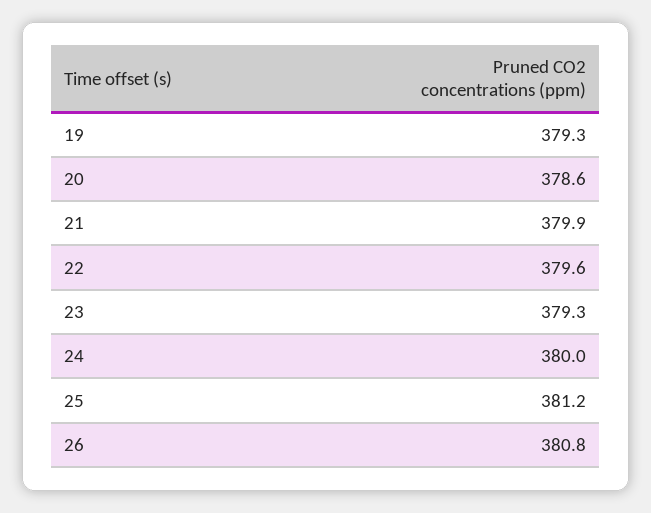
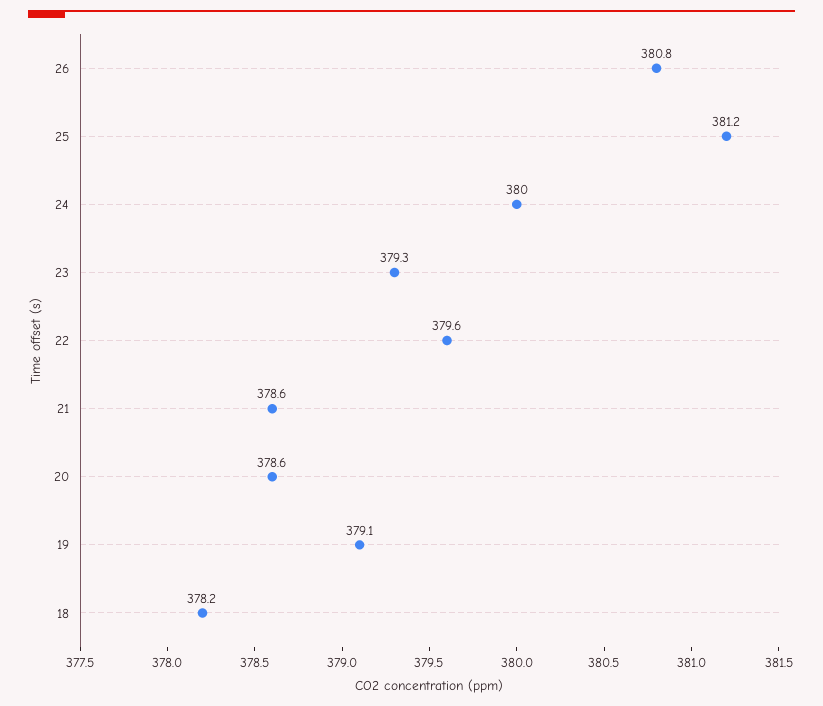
19: 379.3 -> 379.1
21: 379.9 -> 378.6
18: none -> 378.2

